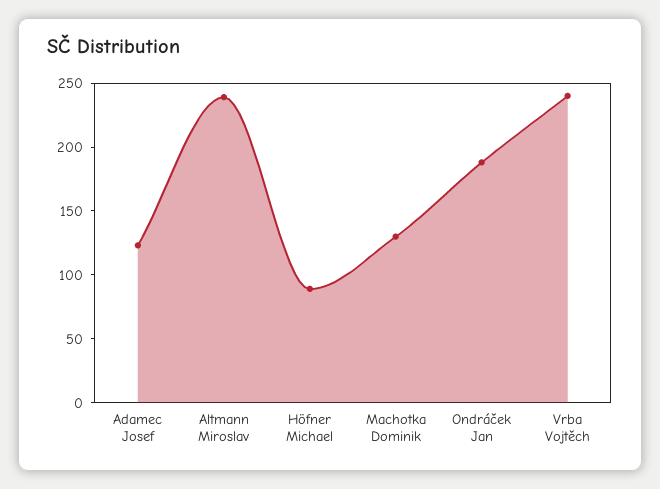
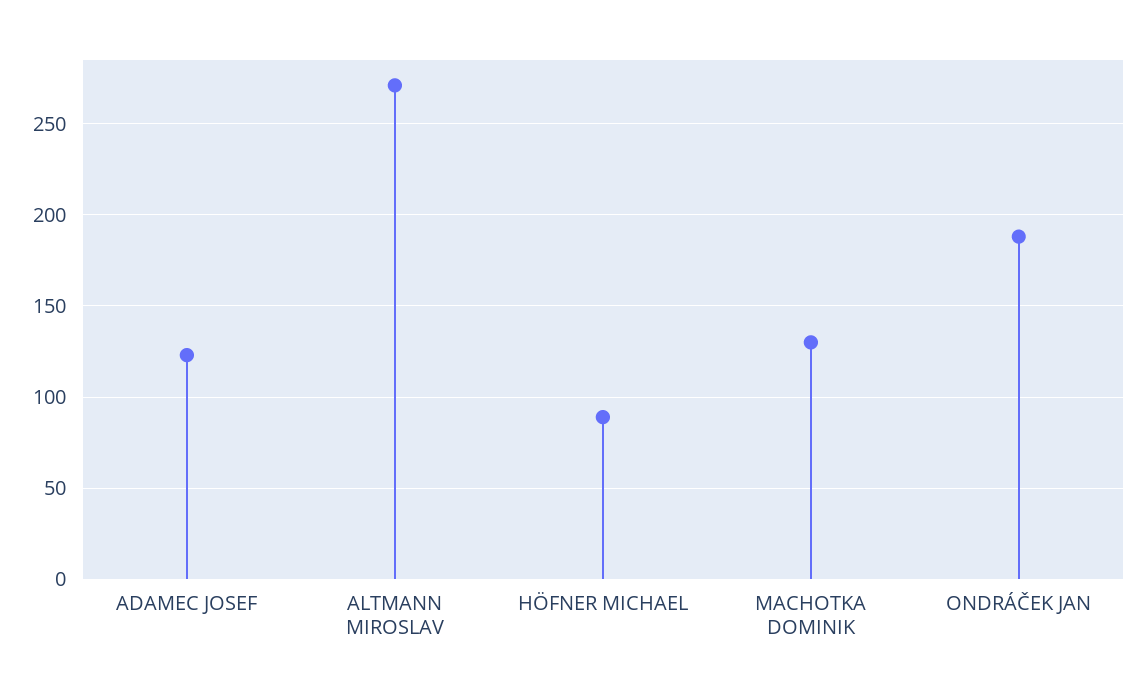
Altmann Miroslav: 240 -> 270
Vrba Vojtěch: 240 -> none

